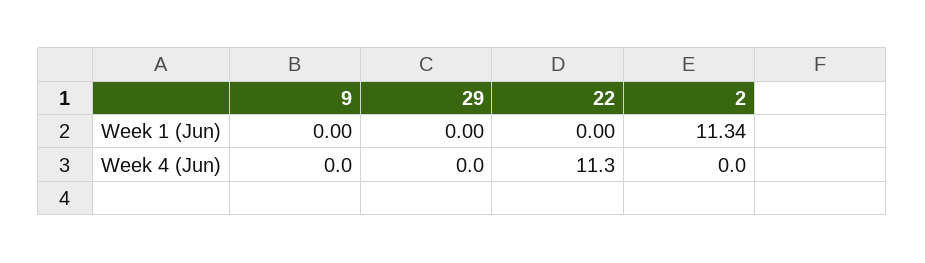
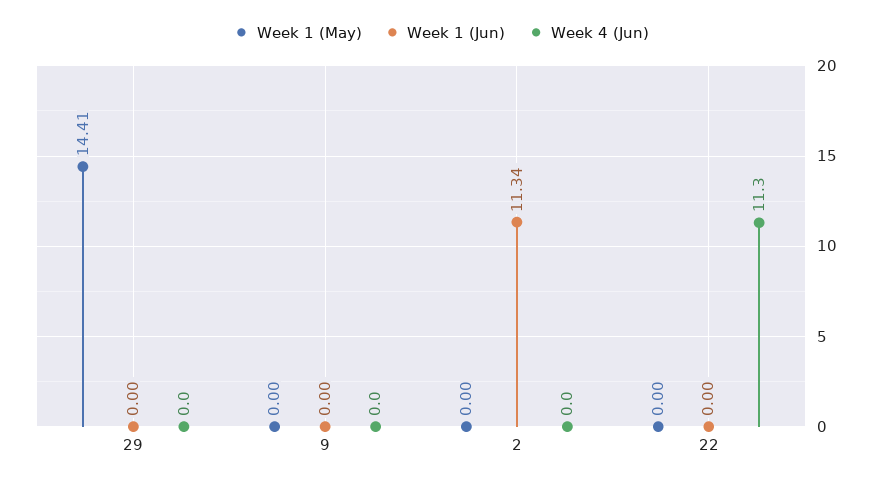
Week 1 (May), 29: none -> 14.41
Week 1 (May), 9: none -> 0
Week 1 (May), 2: none -> 0
Week 1 (May), 22: none -> 0

